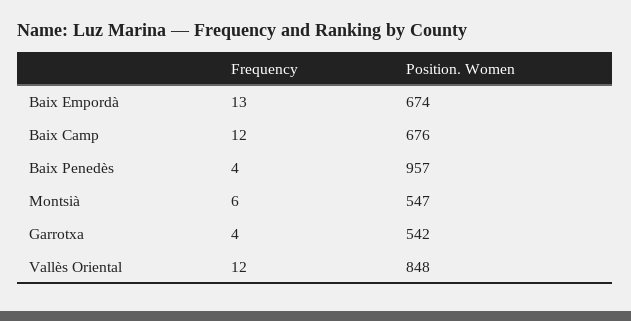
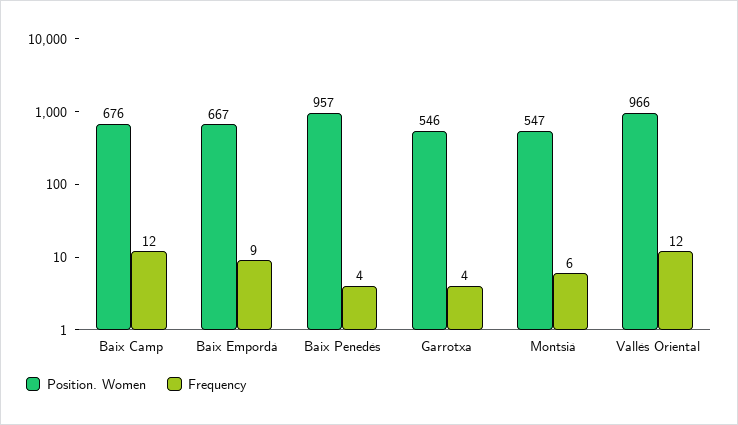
Frequency, Baix Empordà: 13 -> 9
Position. Women, Baix Empordà: 674 -> 667
Position. Women, Garrotxa: 542 -> 546
Position. Women, Vallès Oriental: 848 -> 966

